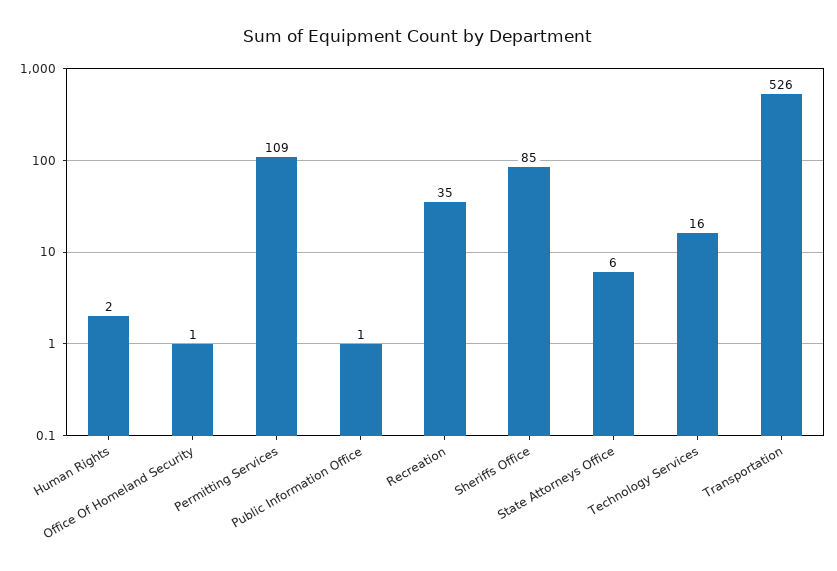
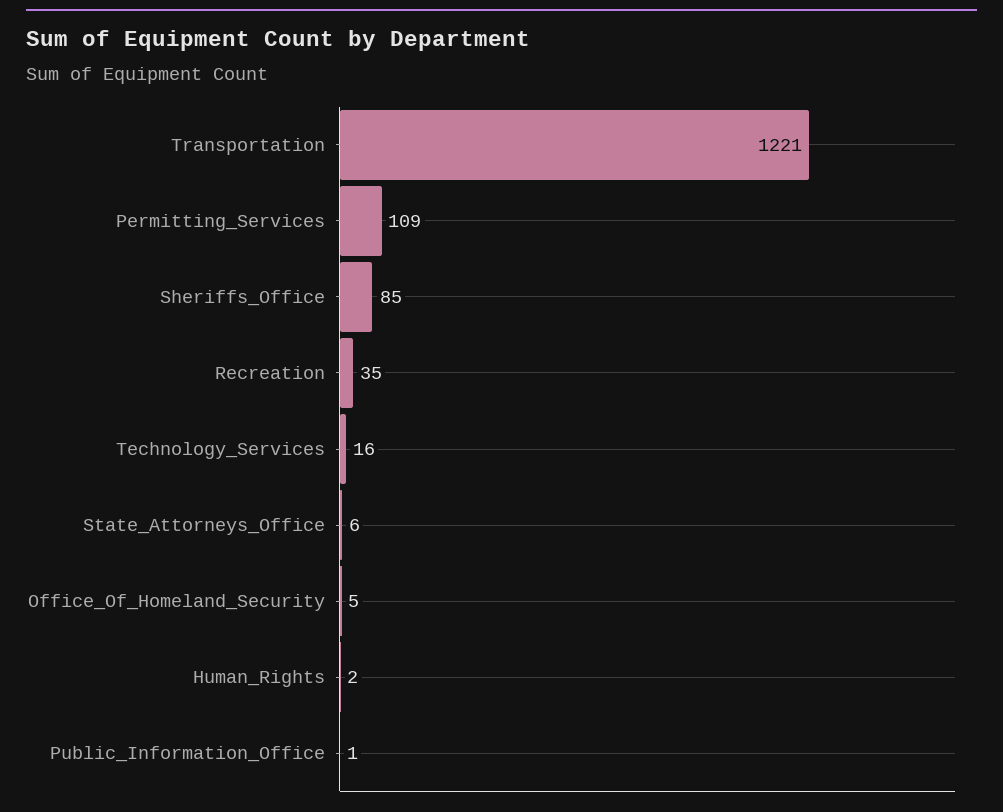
Office Of Homeland Security: 1 -> 5
Transportation: 526 -> 1221

